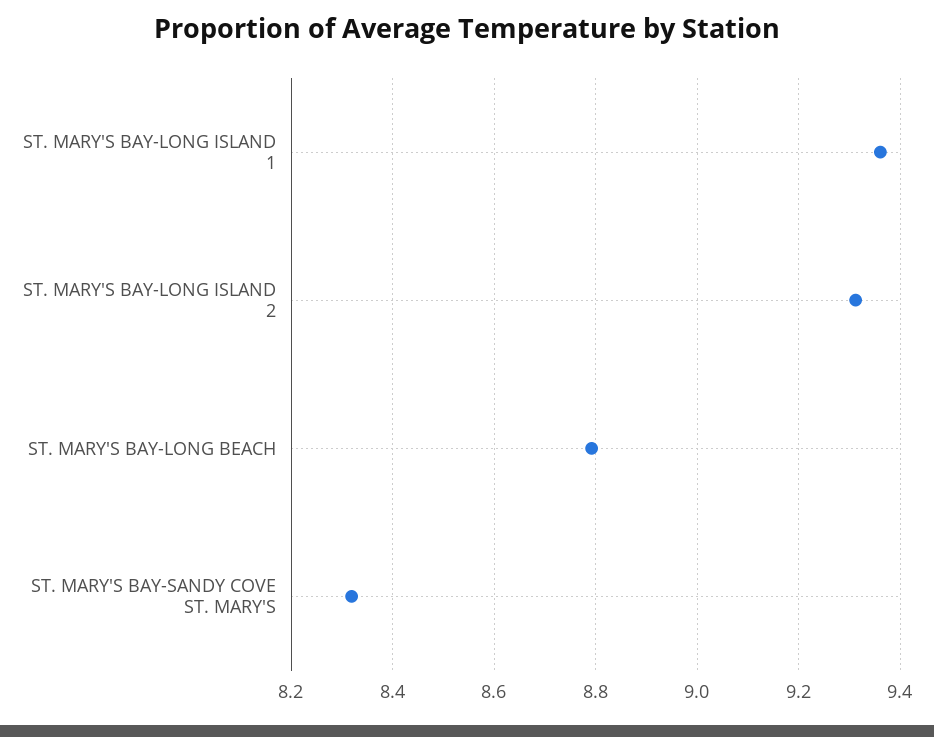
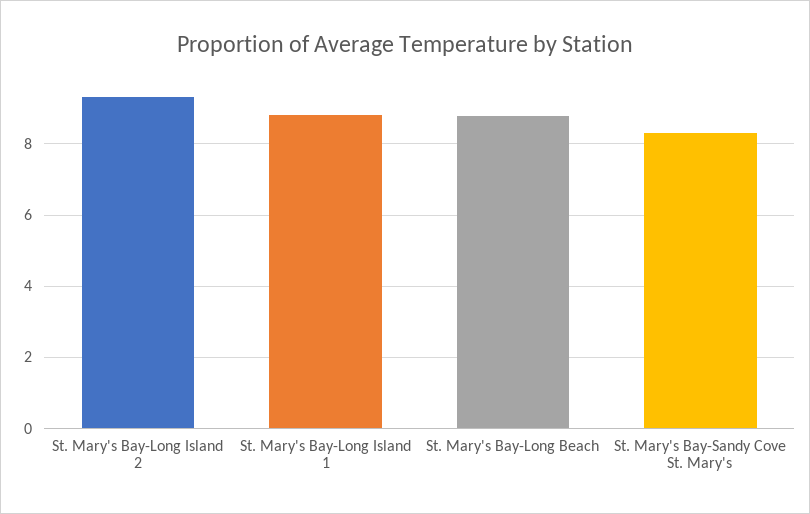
ST. MARY'S BAY-LONG ISLAND 1: 9.36 -> 8.8

